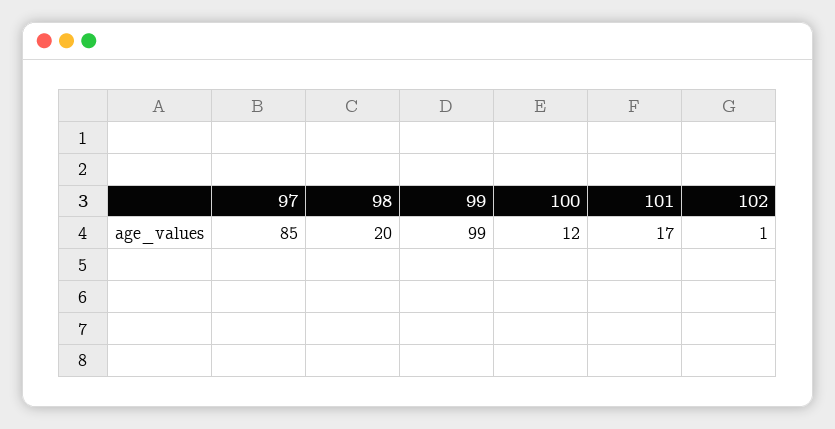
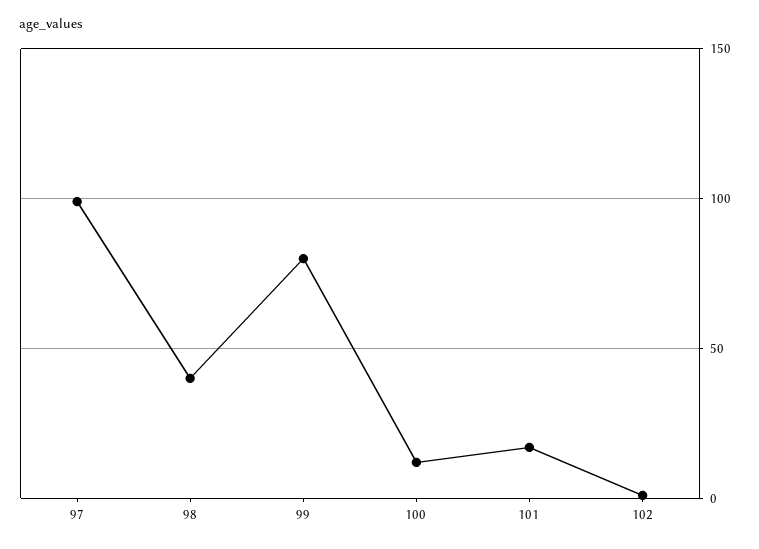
97: 85 -> 100
98: 20 -> 40
99: 99 -> 80

